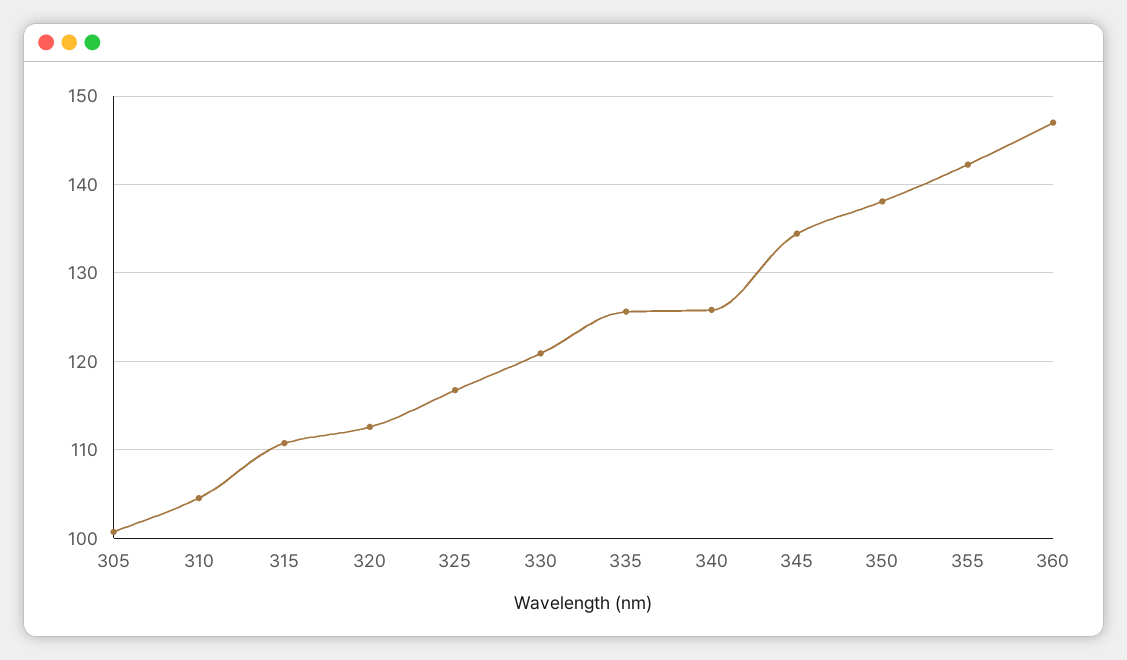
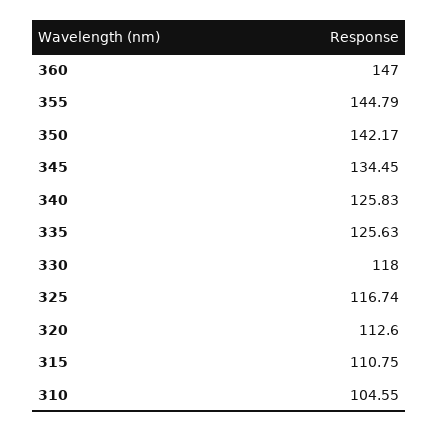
305: 101 -> none
330: 121 -> 118
350: 138 -> 142.17
355: 142 -> 144.79

